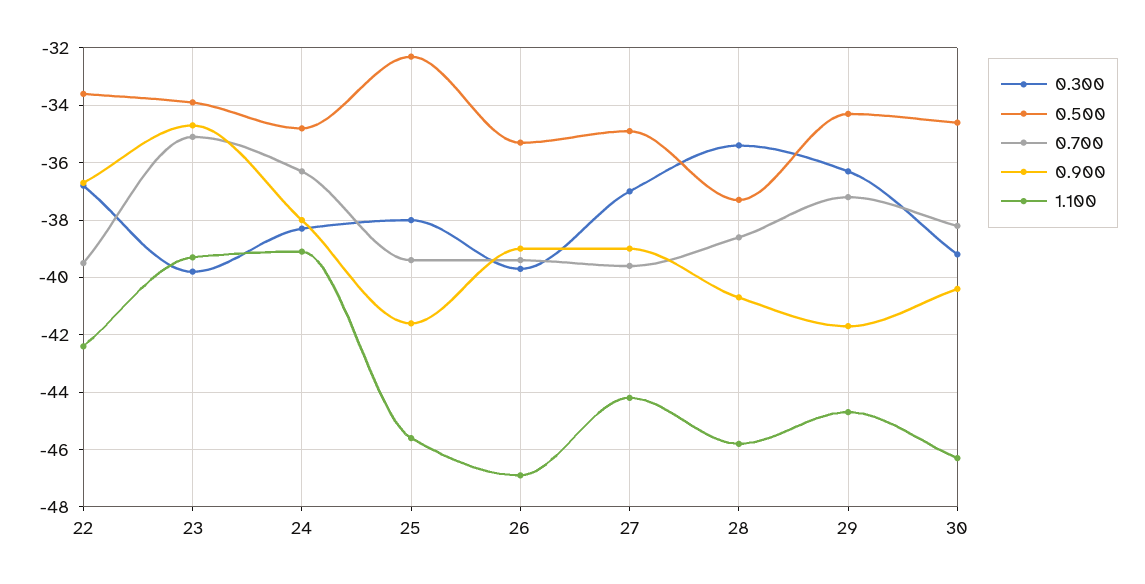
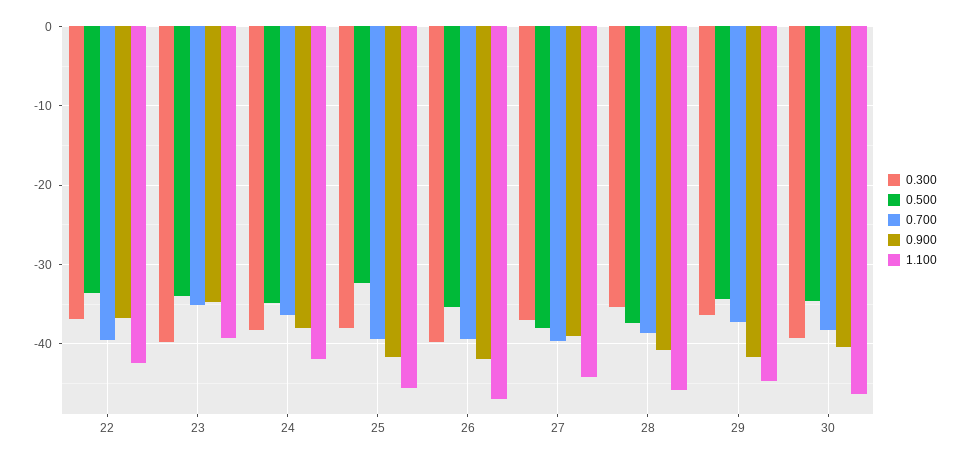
1.100, 24: -39 -> -42
0.900, 26: -39 -> -42
0.500, 27: -35 -> -38

